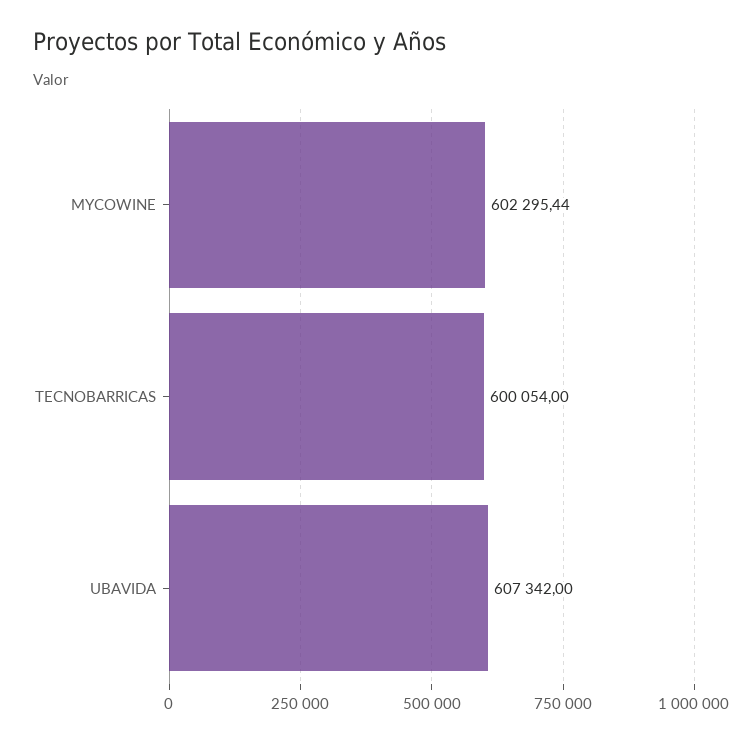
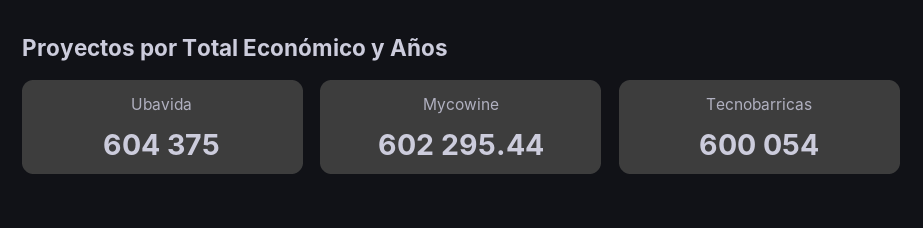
UBAVIDA: 607342 -> 604375

